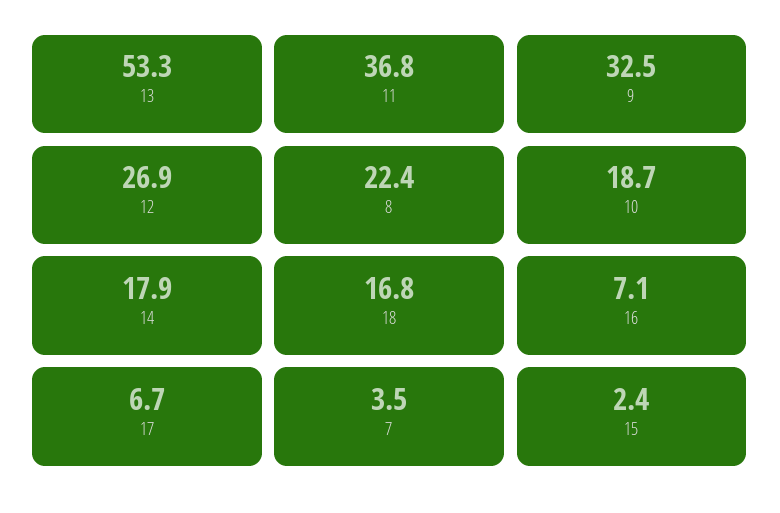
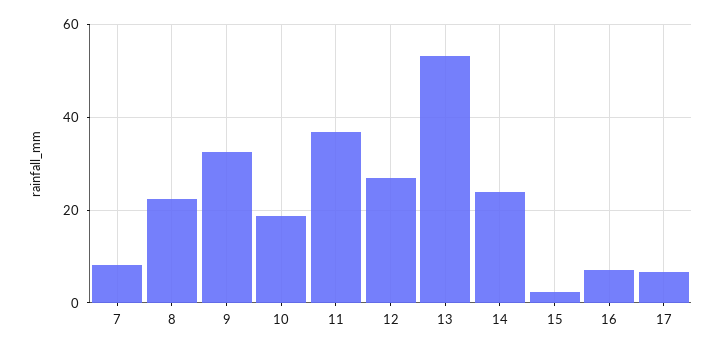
14: 17.9 -> 24
18: 16.8 -> none
7: 3.5 -> 8

